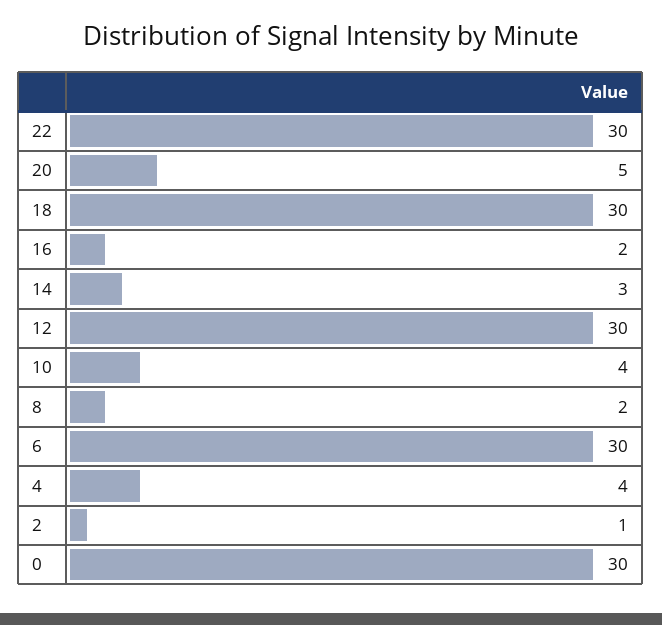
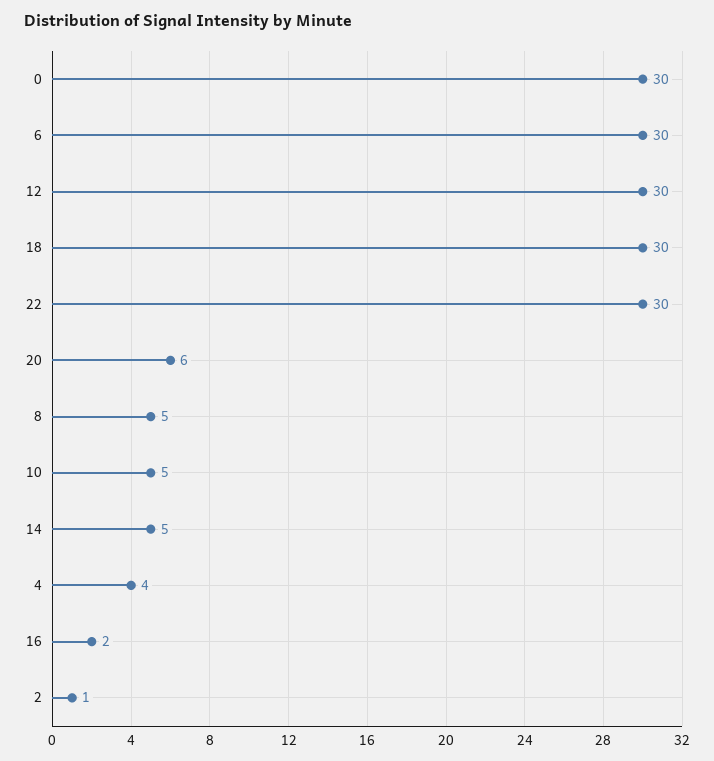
20: 5 -> 6
14: 3 -> 5
10: 4 -> 5
8: 2 -> 5

